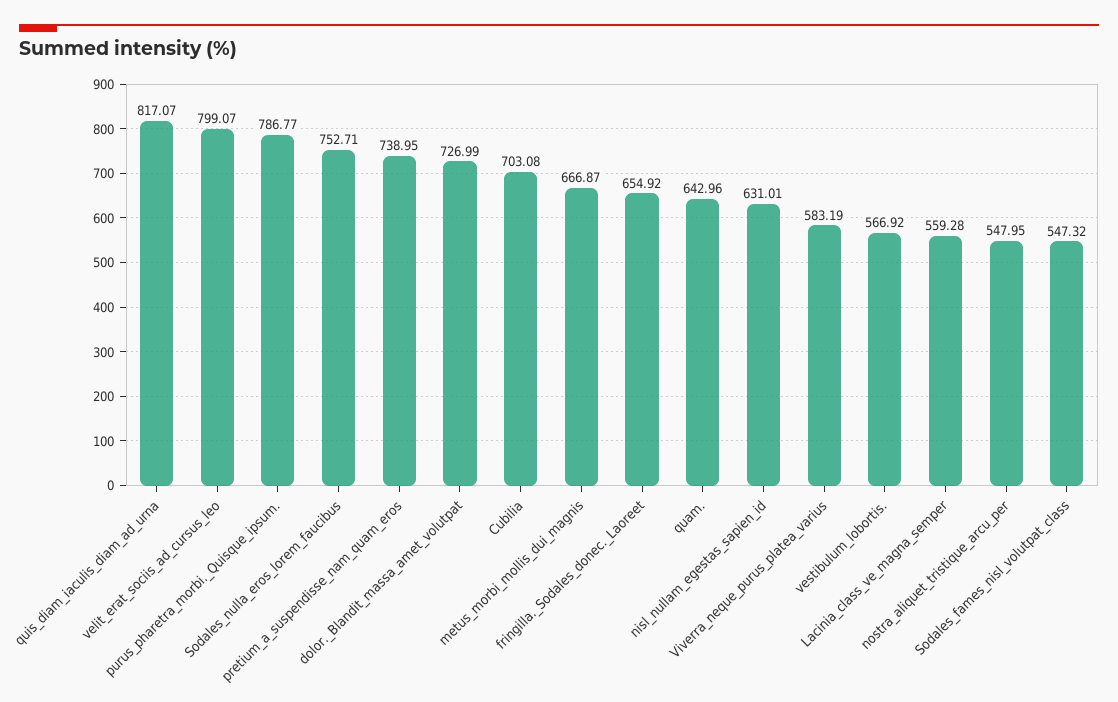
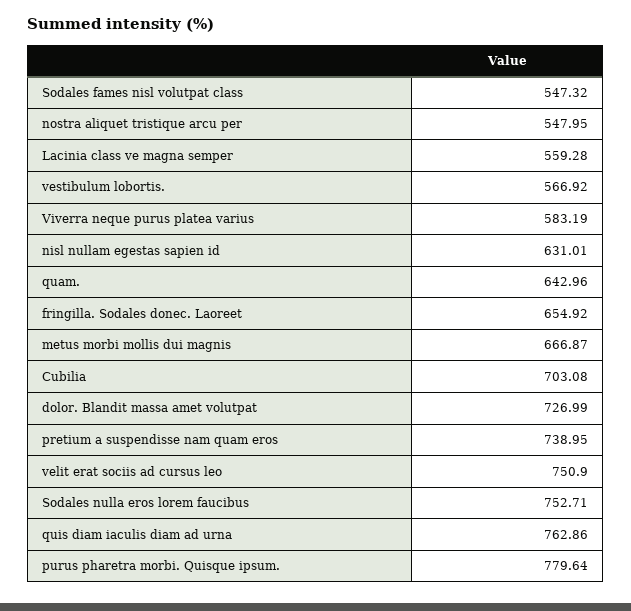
quis_diam_iaculis_diam_ad_urna: 817.07 -> 762.86
velit_erat_sociis_ad_cursus_leo: 799.07 -> 750.9
purus_pharetra_morbi._Quisque_ipsum.: 786.77 -> 779.64

